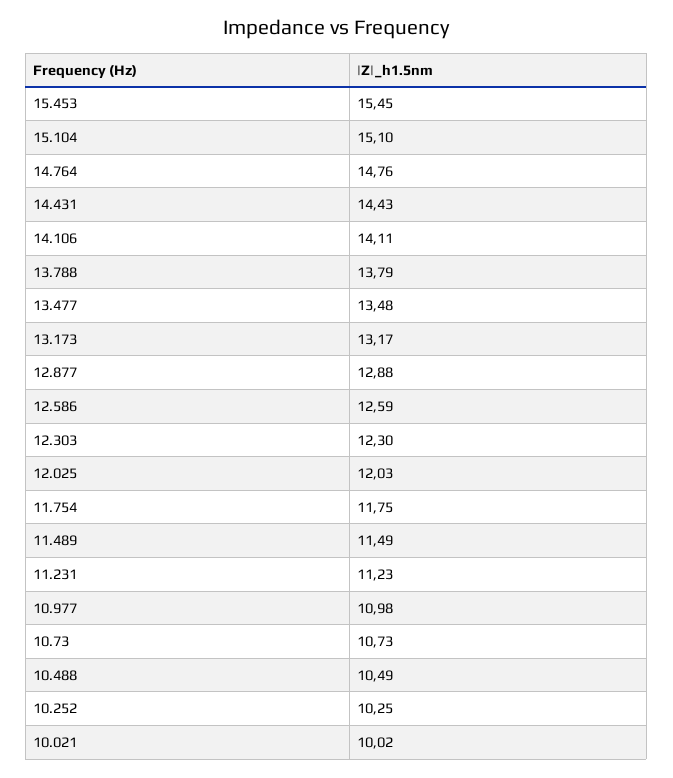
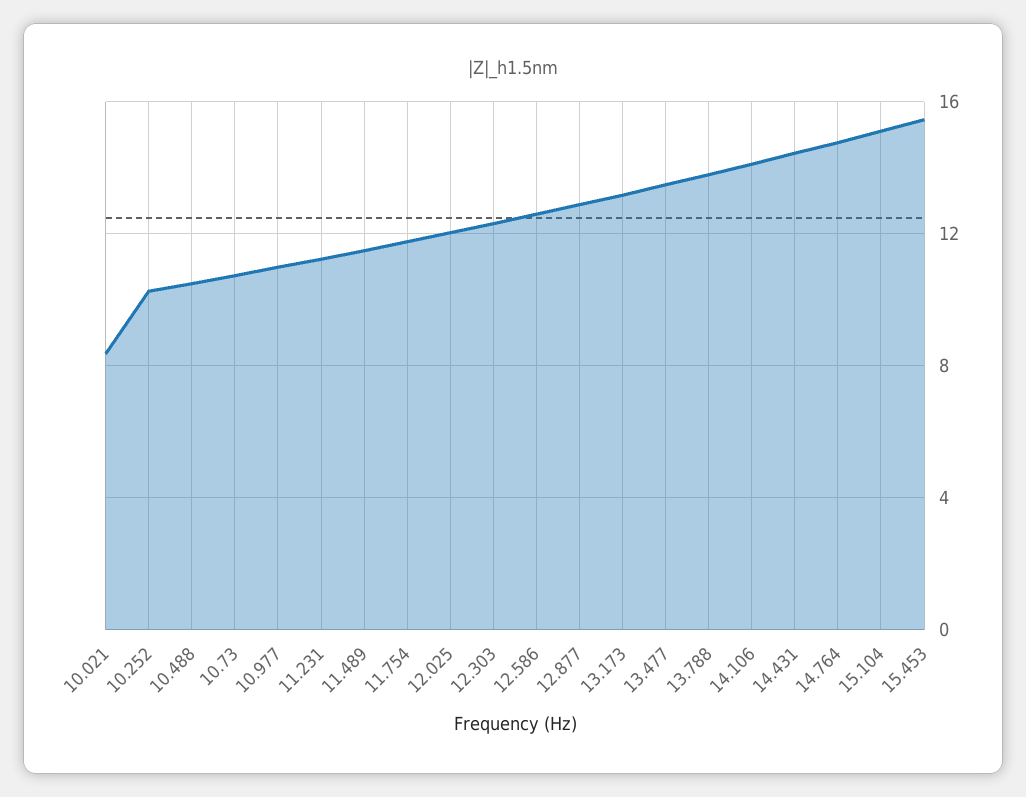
10.021: 10.02 -> 8.5

